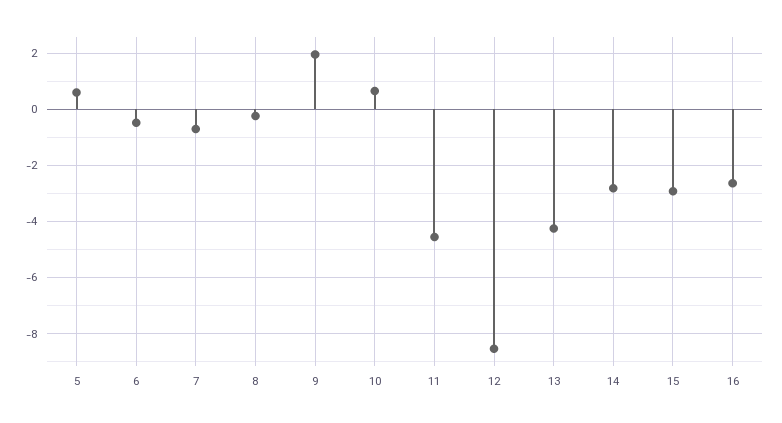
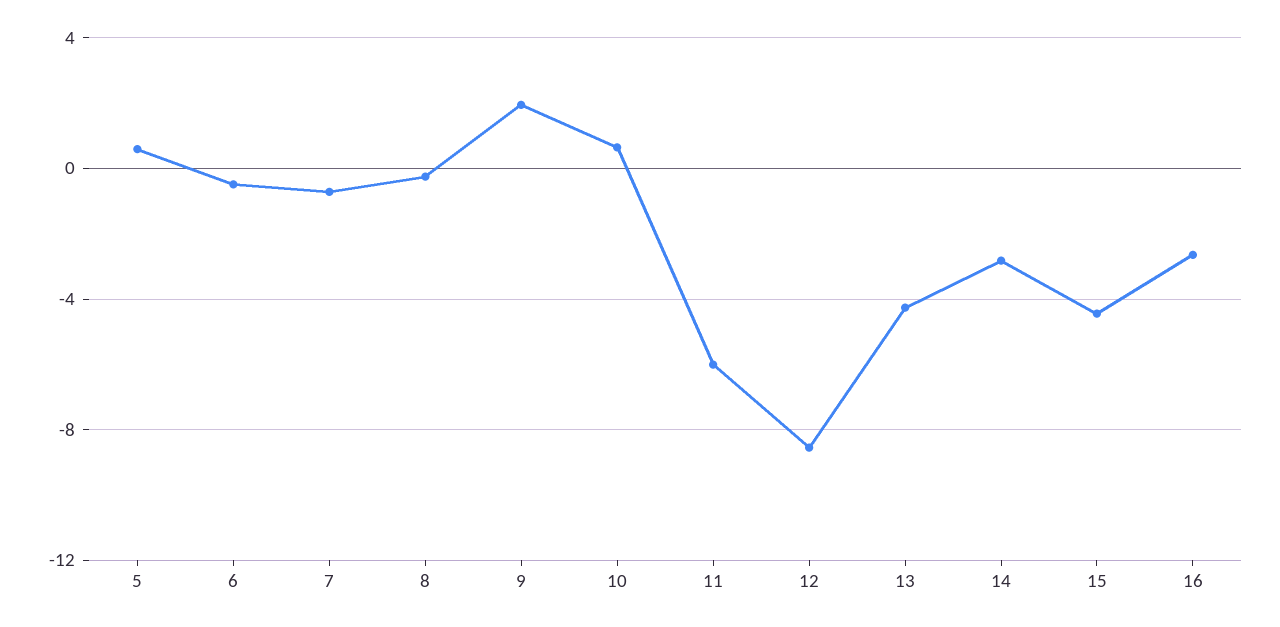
11: -4.5 -> -6
15: -3 -> -4.5

